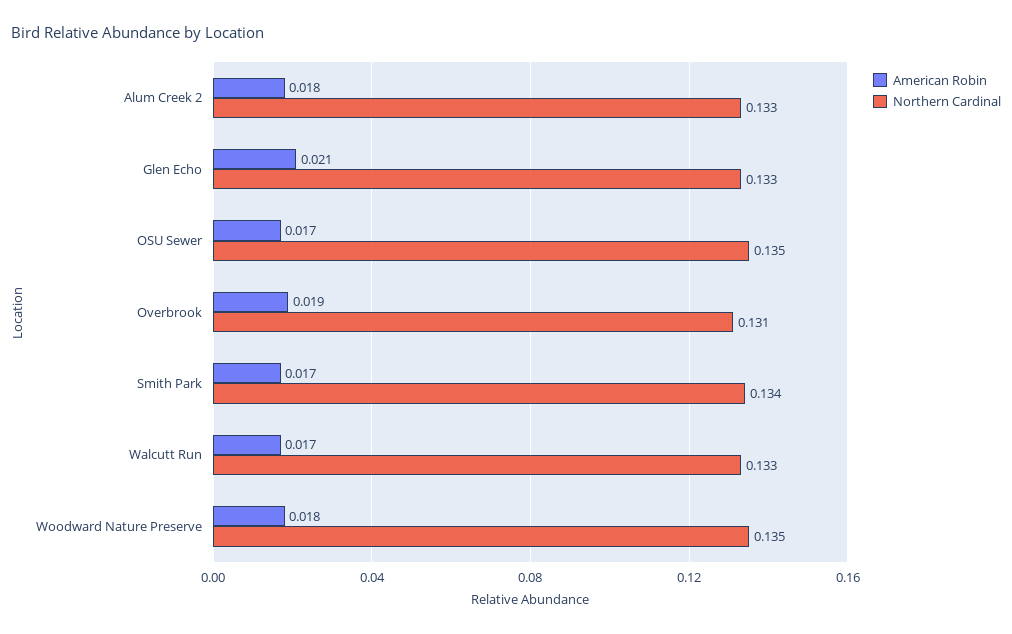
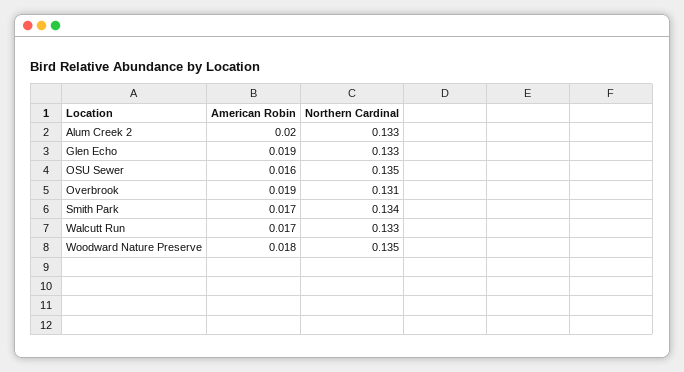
American Robin, Alum Creek 2: 0.018 -> 0.02
American Robin, Glen Echo: 0.021 -> 0.019
American Robin, OSU Sewer: 0.017 -> 0.016

